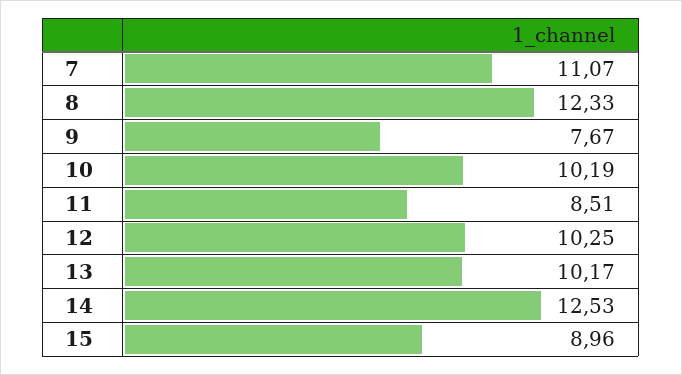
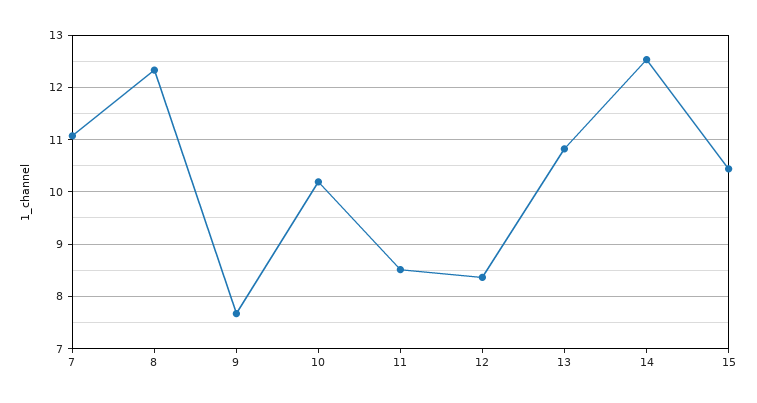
12: 10.25 -> 8.4
13: 10.17 -> 10.8
15: 8.96 -> 10.4

